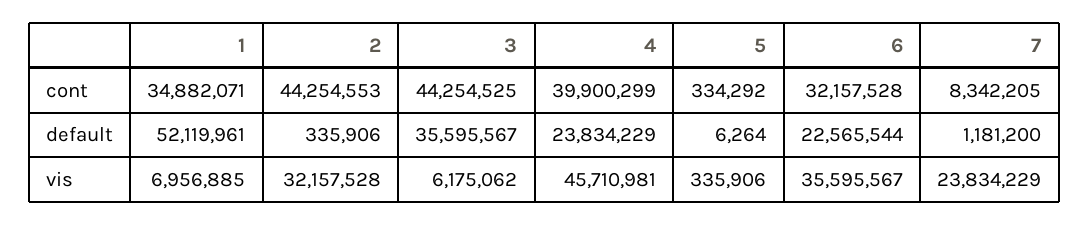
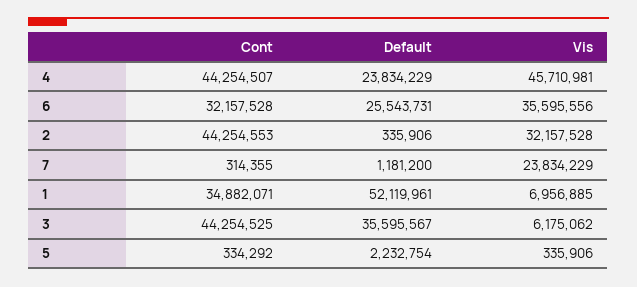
4, cont: 39900299 -> 44254507
7, cont: 8342205 -> 314355
5, default: 6264 -> 2232754
6, default: 22565544 -> 25543731
6, vis: 35595567 -> 35595556

